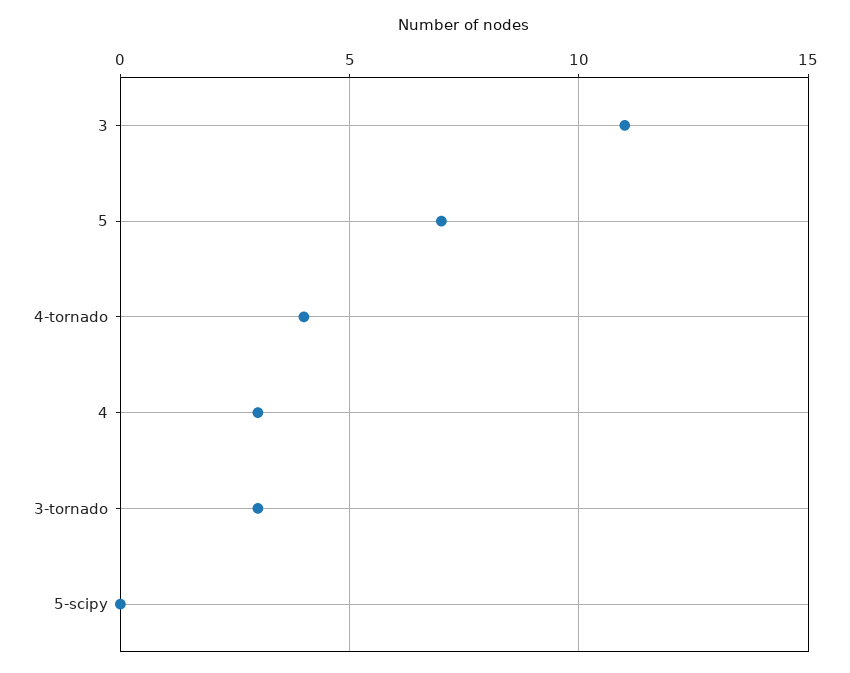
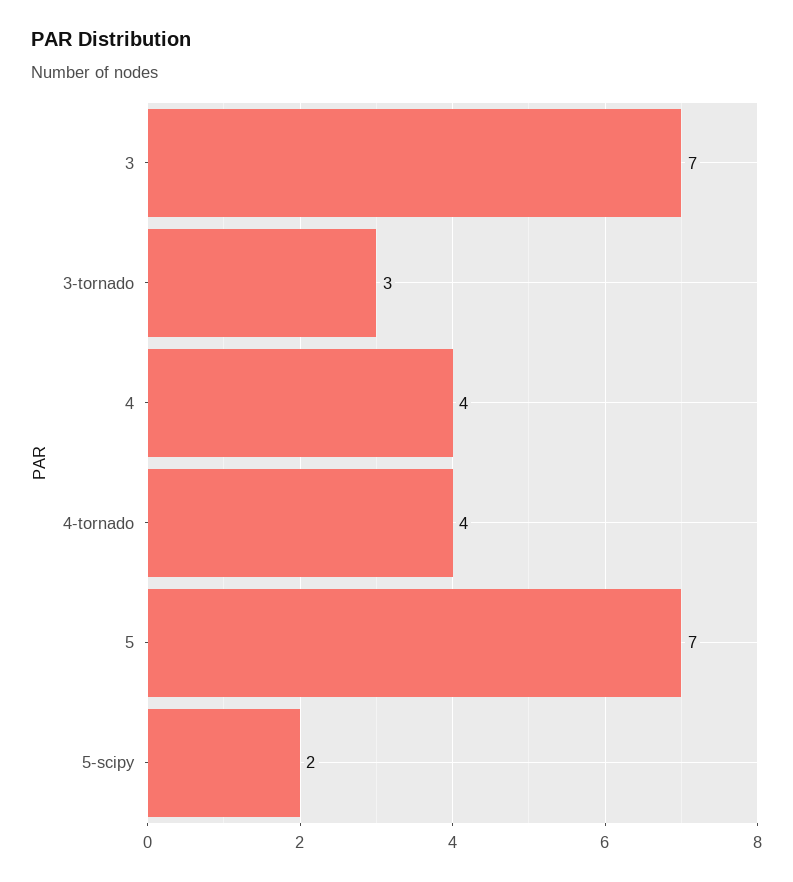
3: 11 -> 7
4: 3 -> 4
5-scipy: 0 -> 2

